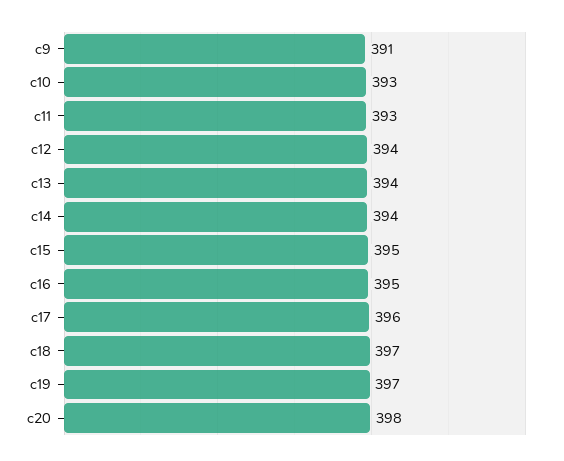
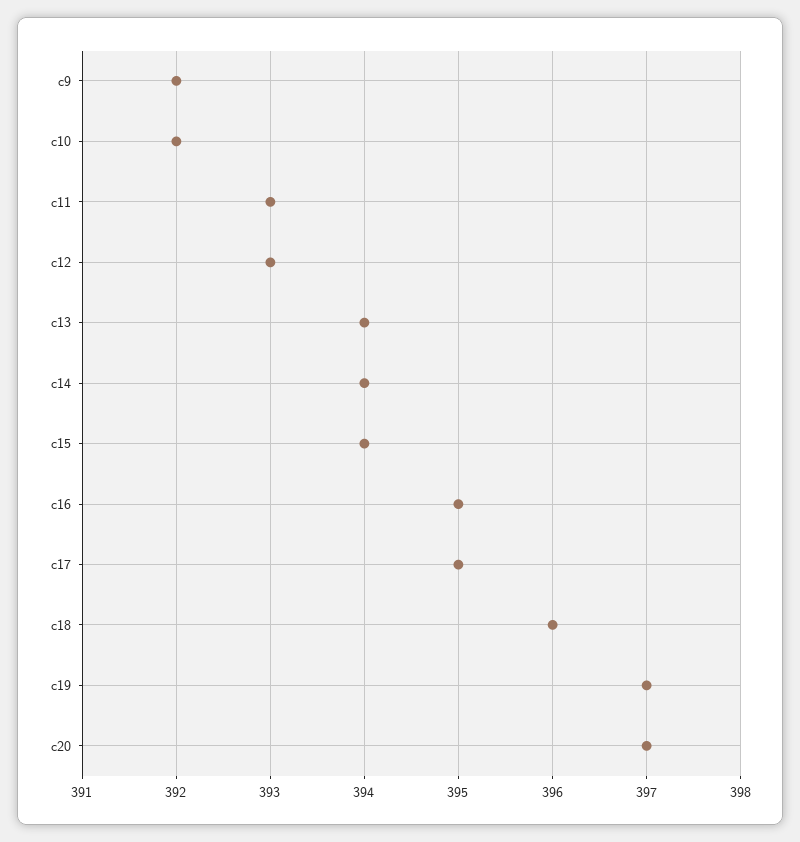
c9: 391 -> 392
c10: 393 -> 392
c12: 394 -> 393
c15: 395 -> 394
c17: 396 -> 395
c18: 397 -> 396
c20: 398 -> 397

